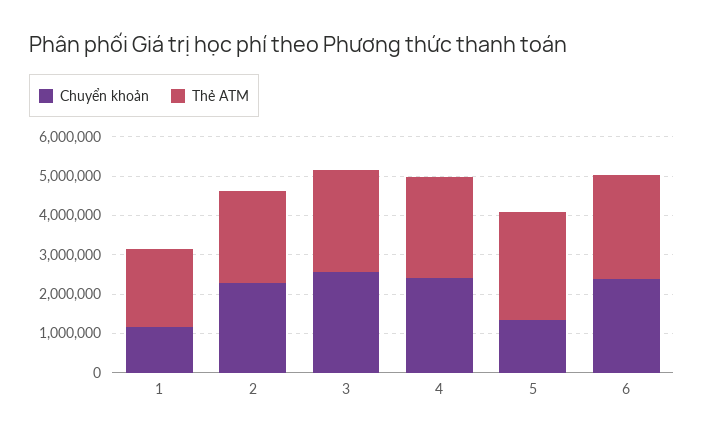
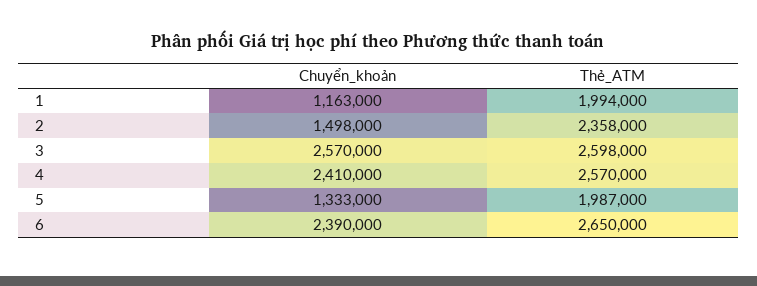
Chuyển khoản, 2: 2250000 -> 1498000
Thẻ ATM, 5: 2750000 -> 1987000

